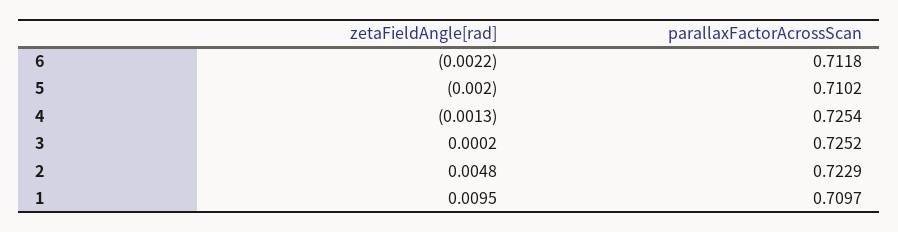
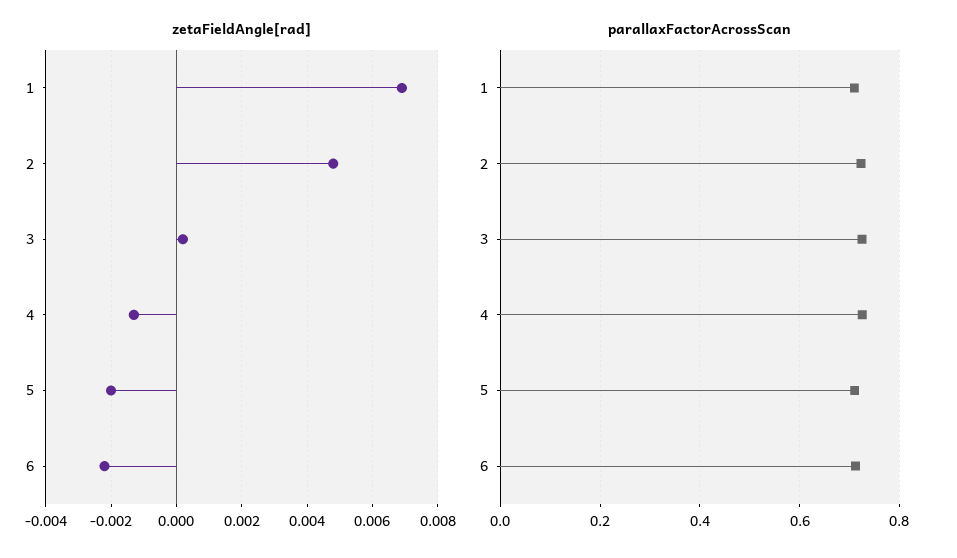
zetaFieldAngle[rad], 1: 0.0095 -> 0.007

